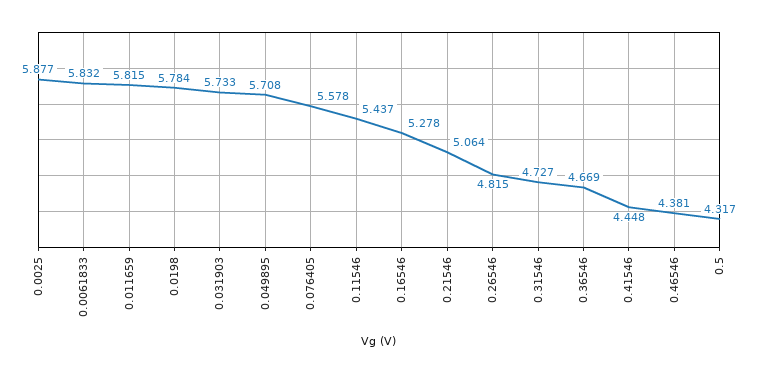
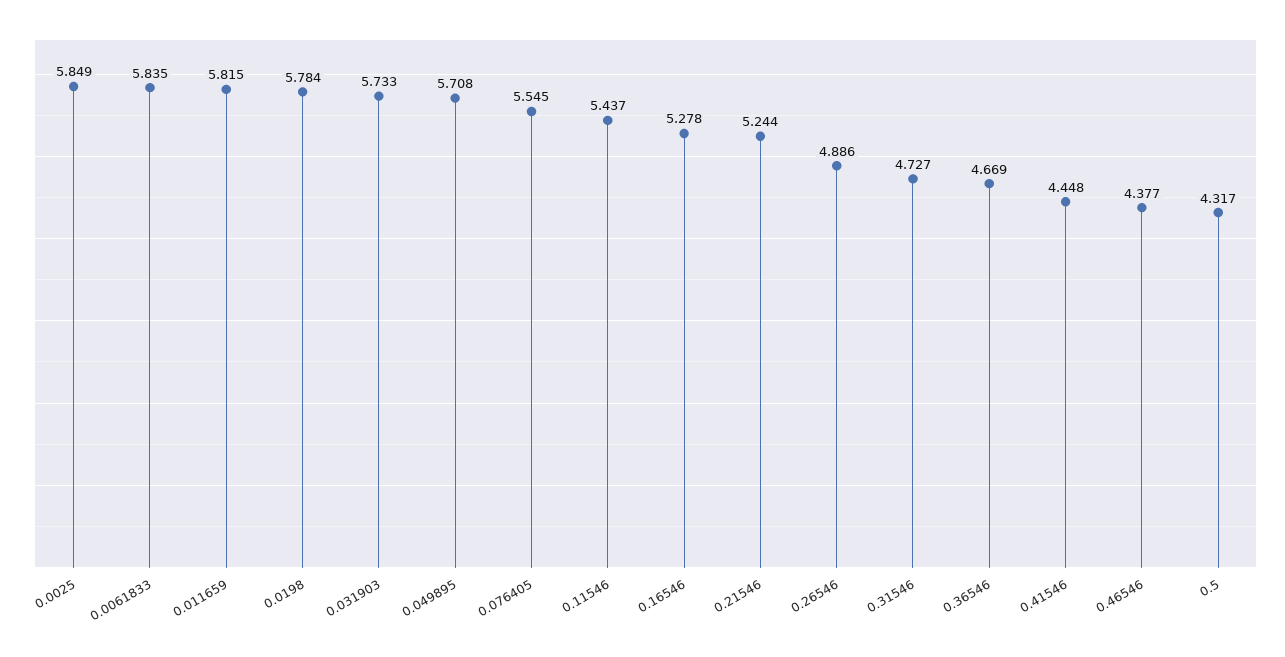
0.0025: 5.877 -> 5.849
0.0061833: 5.832 -> 5.835
0.076405: 5.578 -> 5.545
0.21546: 5.064 -> 5.244
0.26546: 4.815 -> 4.886
0.46546: 4.381 -> 4.377

